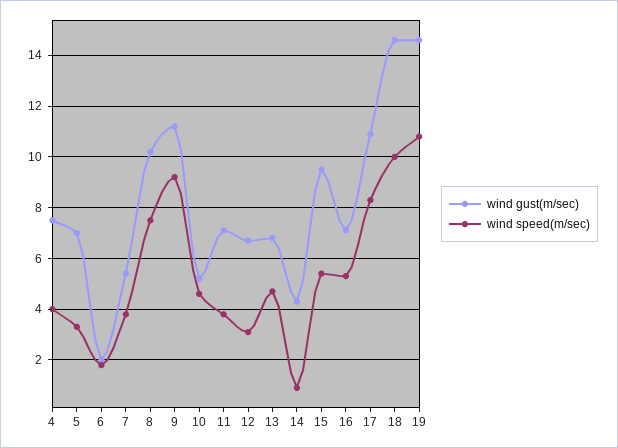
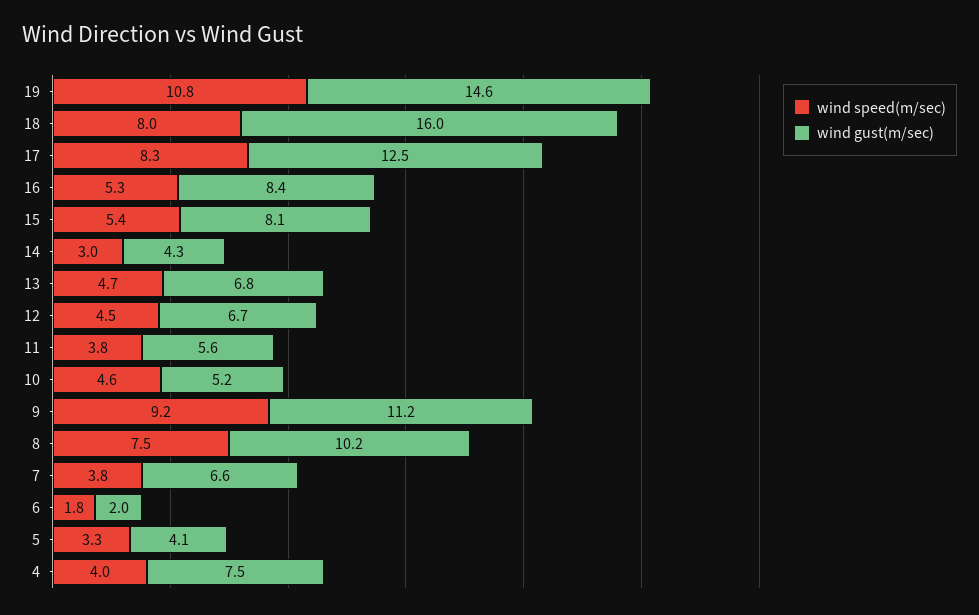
wind gust(m/sec), 5: 7 -> 4.1
wind gust(m/sec), 7: 5.5 -> 6.6
wind gust(m/sec), 11: 7 -> 5.6
wind speed(m/sec), 12: 3 -> 4.5
wind speed(m/sec), 14: 1 -> 3
wind gust(m/sec), 15: 9.5 -> 8.1
wind gust(m/sec), 16: 7 -> 8.4
wind gust(m/sec), 17: 11 -> 12.5
wind gust(m/sec), 18: 14.5 -> 16
wind speed(m/sec), 18: 10 -> 8

